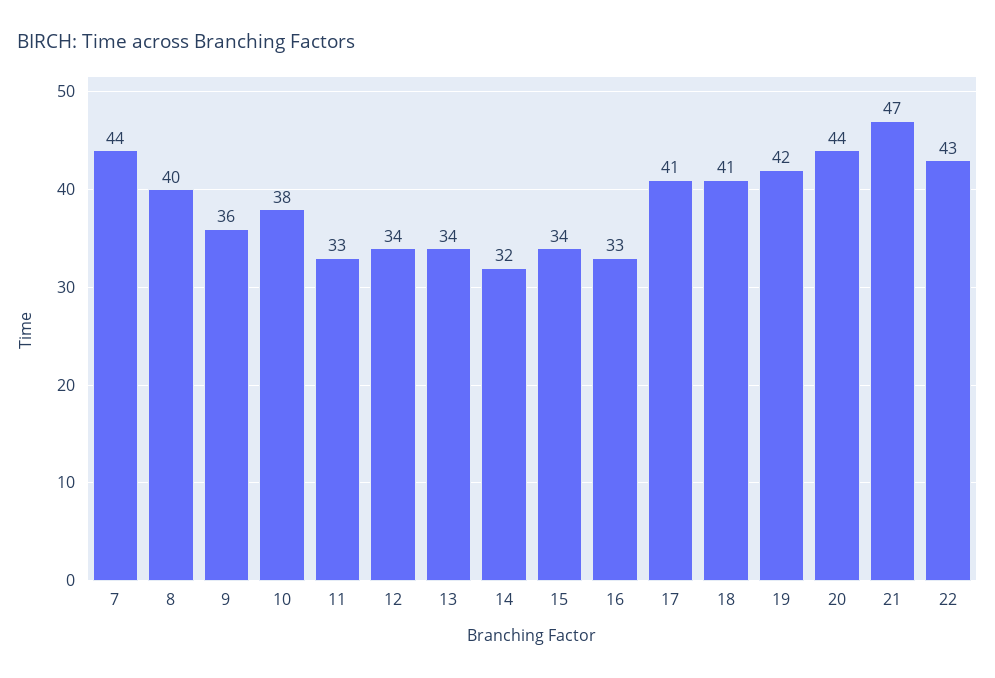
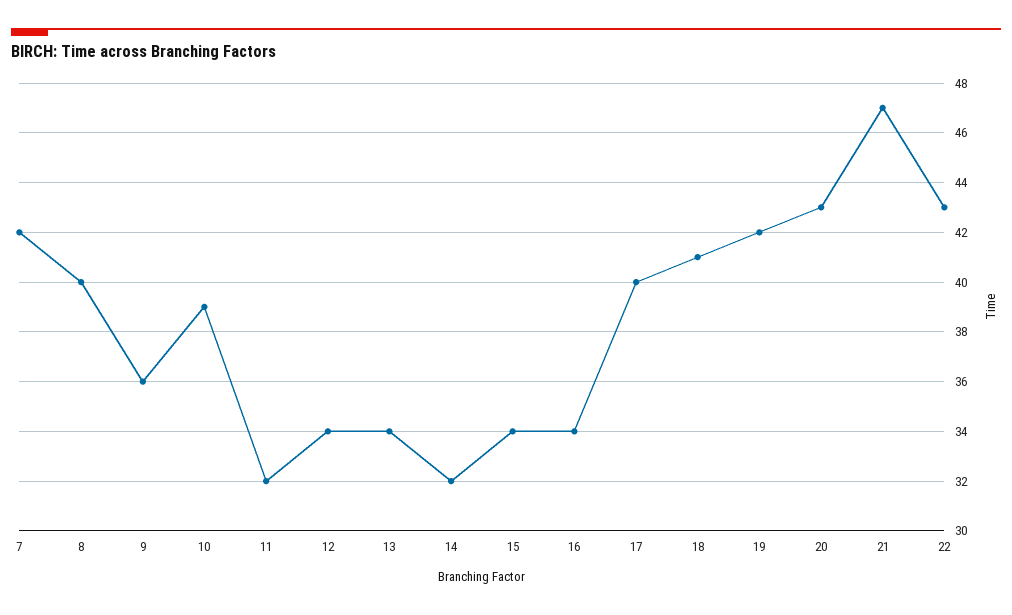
7: 44 -> 42
10: 38 -> 39
11: 33 -> 32
16: 33 -> 34
17: 41 -> 40
20: 44 -> 43

